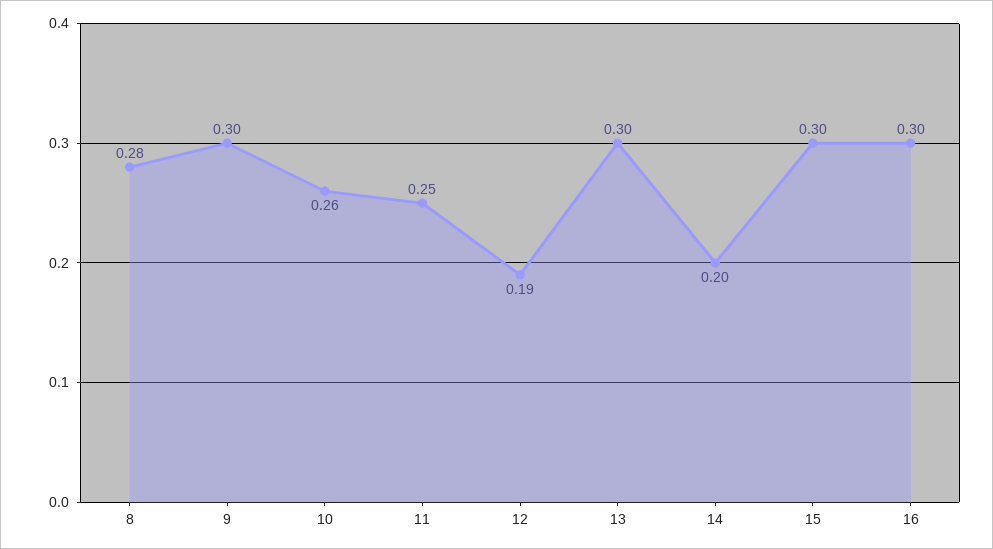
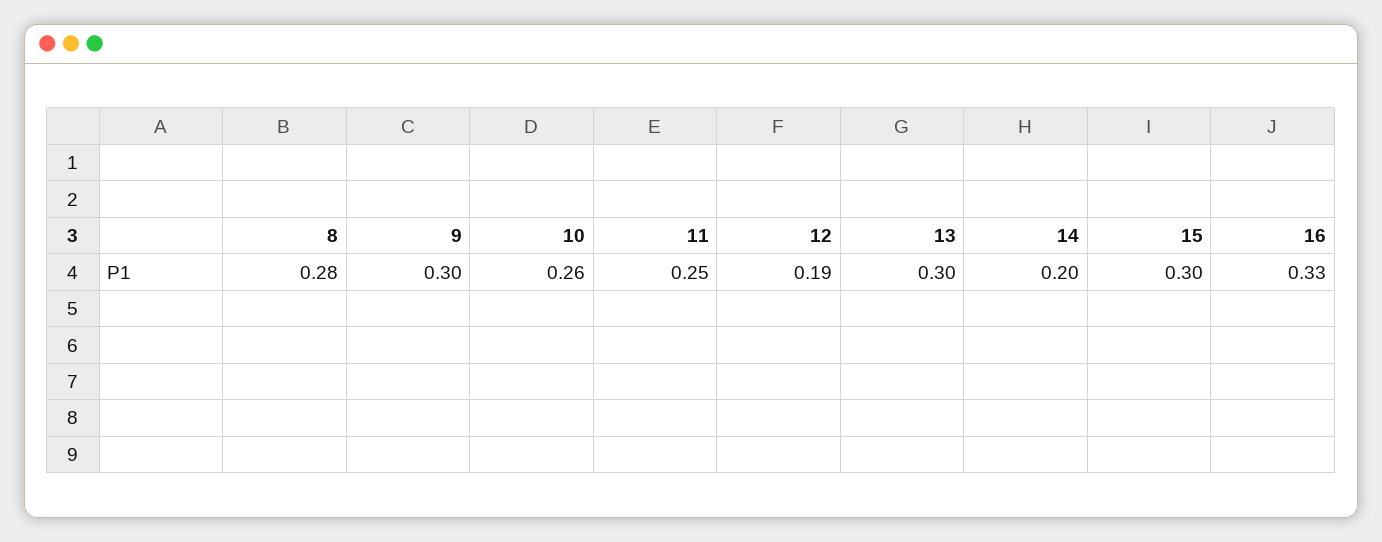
16: 0.3 -> 0.33

